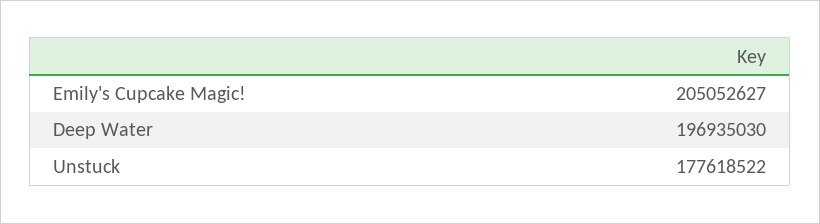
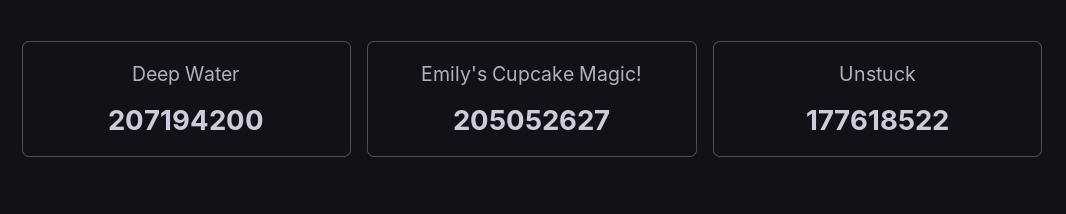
Deep Water: 196935030 -> 207194200

